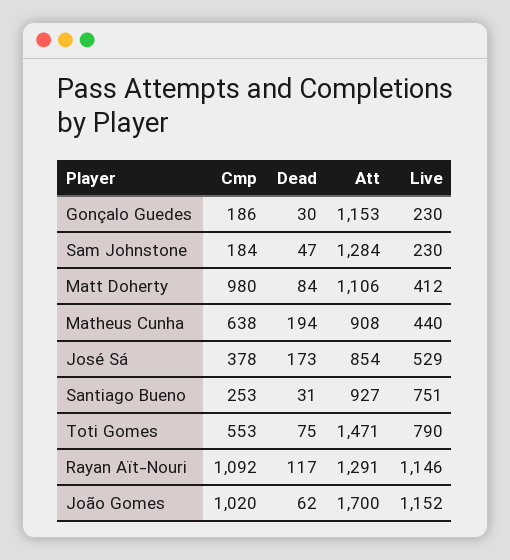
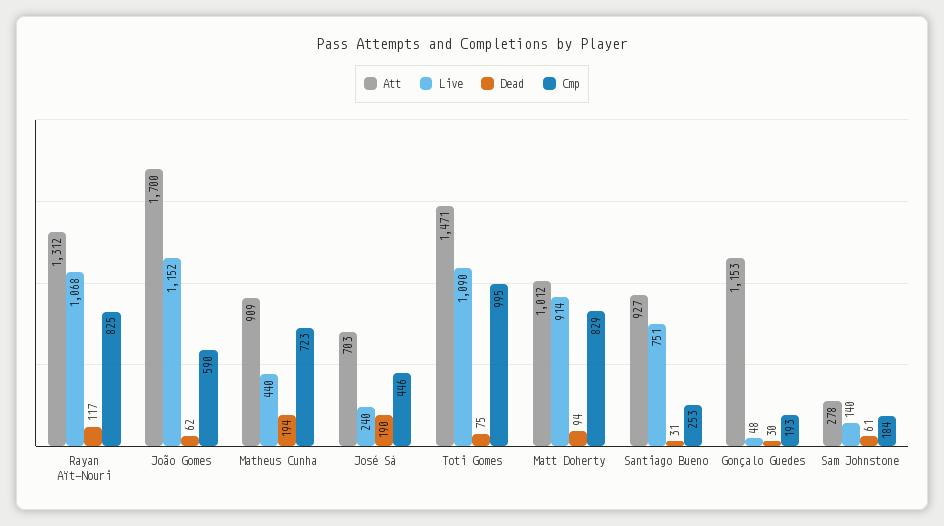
Cmp, Gonçalo Guedes: 186 -> 193
Live, Gonçalo Guedes: 230 -> 48
Dead, Sam Johnstone: 47 -> 61
Att, Sam Johnstone: 1284 -> 278
Live, Sam Johnstone: 230 -> 140
Cmp, Matt Doherty: 980 -> 829
Dead, Matt Doherty: 84 -> 94
Att, Matt Doherty: 1106 -> 1012
Live, Matt Doherty: 412 -> 914
Cmp, Matheus Cunha: 638 -> 723
Att, Matheus Cunha: 908 -> 909
Cmp, José Sá: 378 -> 446
Dead, José Sá: 173 -> 190
Att, José Sá: 854 -> 703
Live, José Sá: 529 -> 240
Cmp, Toti Gomes: 553 -> 995
Live, Toti Gomes: 790 -> 1090
Cmp, Rayan Aït-Nouri: 1092 -> 825
Att, Rayan Aït-Nouri: 1291 -> 1312
Live, Rayan Aït-Nouri: 1146 -> 1068
Cmp, João Gomes: 1020 -> 590

